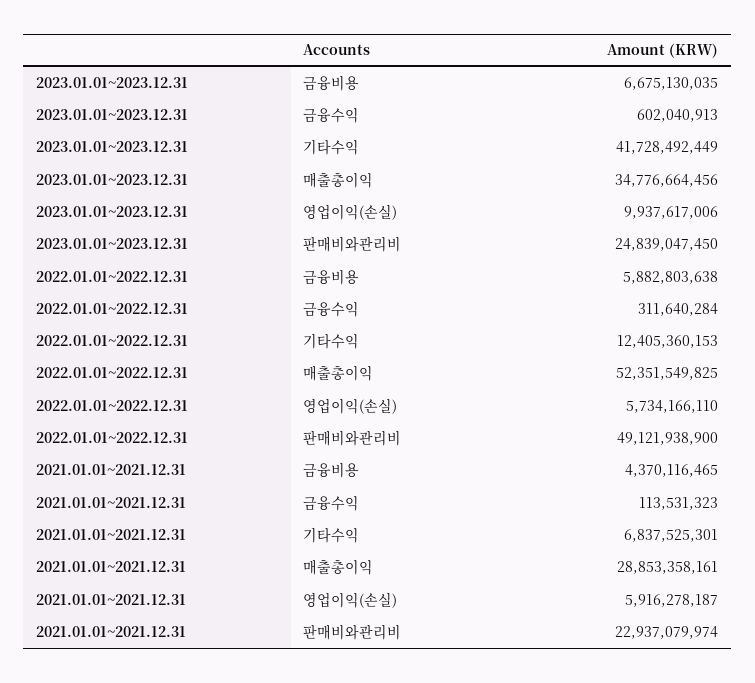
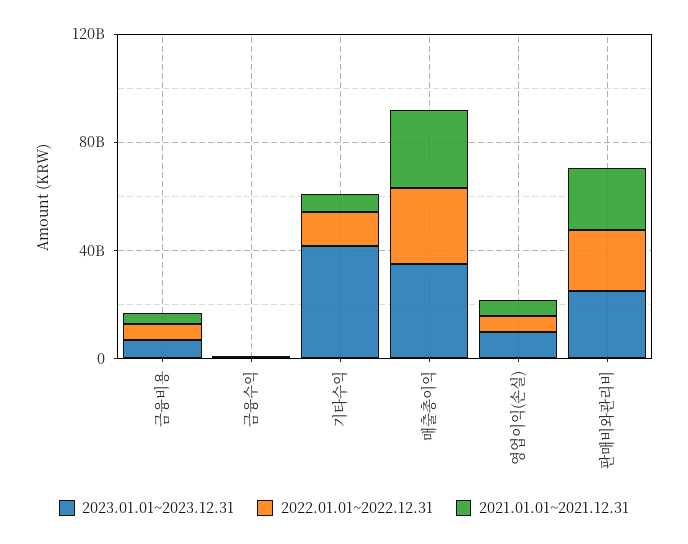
2022.01.01~2022.12.31, 매출총이익: 52351549825 -> 30000000000
2022.01.01~2022.12.31, 판매비와관리비: 49121938900 -> 20000000000

